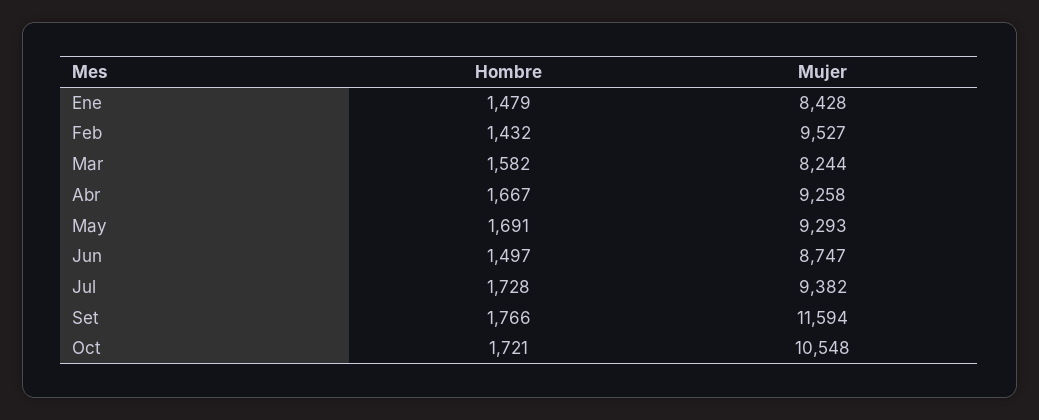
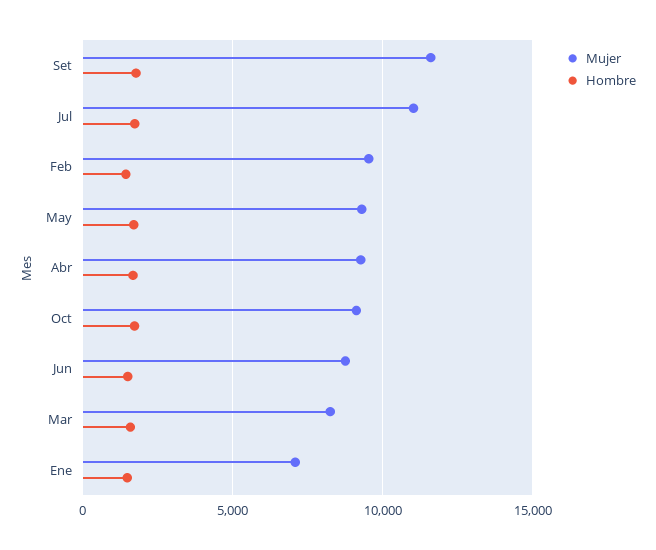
Mujer, Ene: 8428 -> 7000
Mujer, Jul: 9382 -> 11000
Mujer, Oct: 10548 -> 9000

